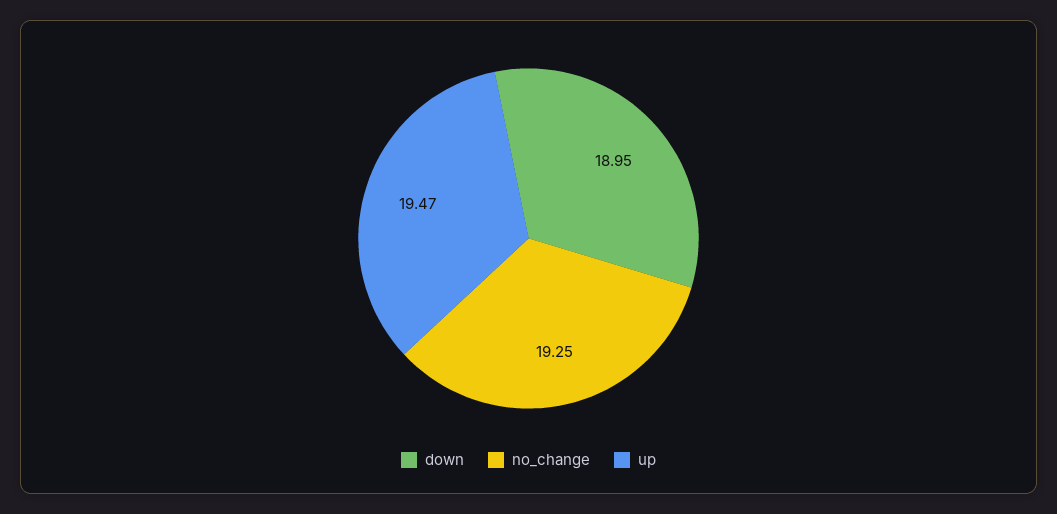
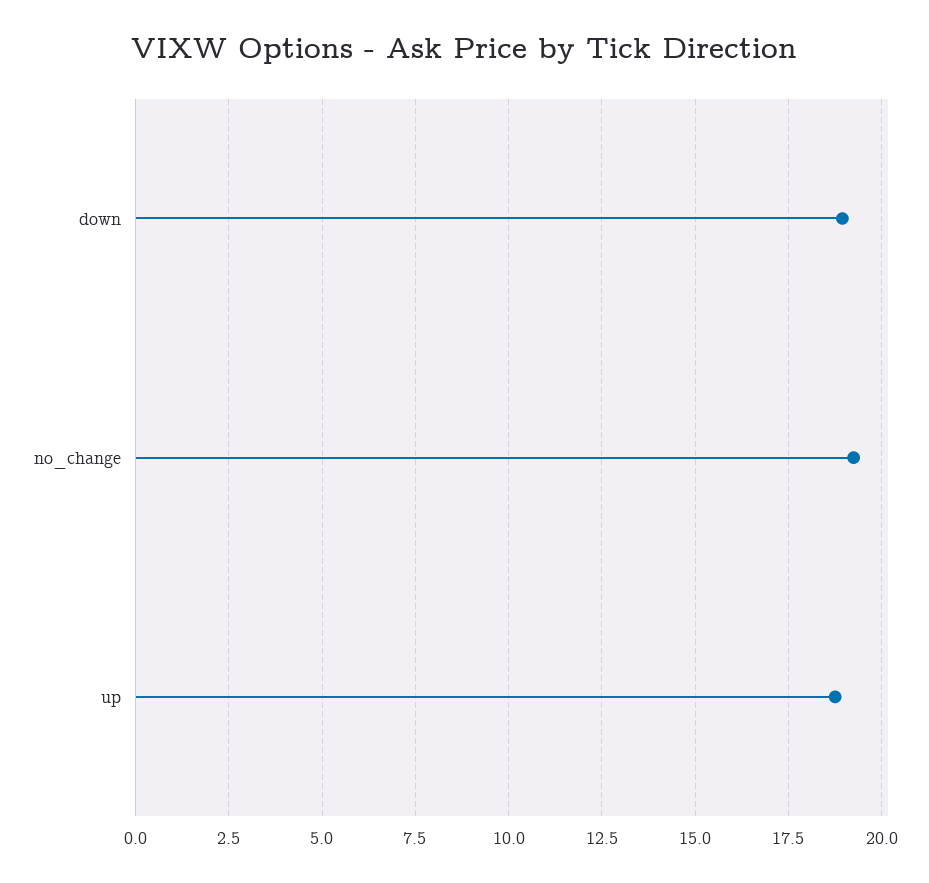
up: 19.47 -> 18.75

